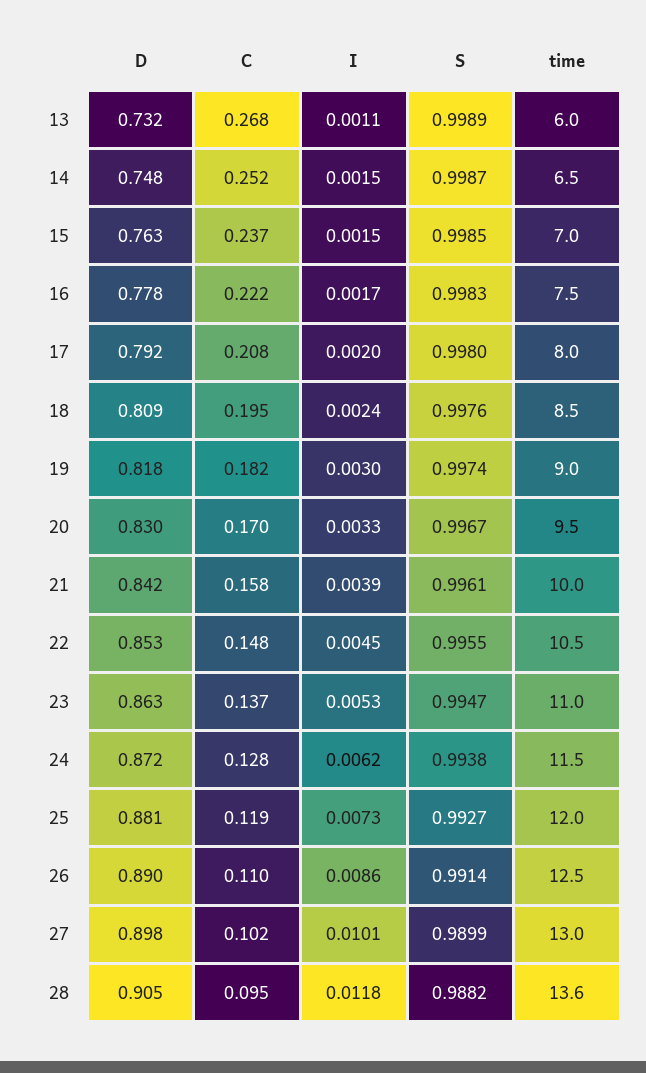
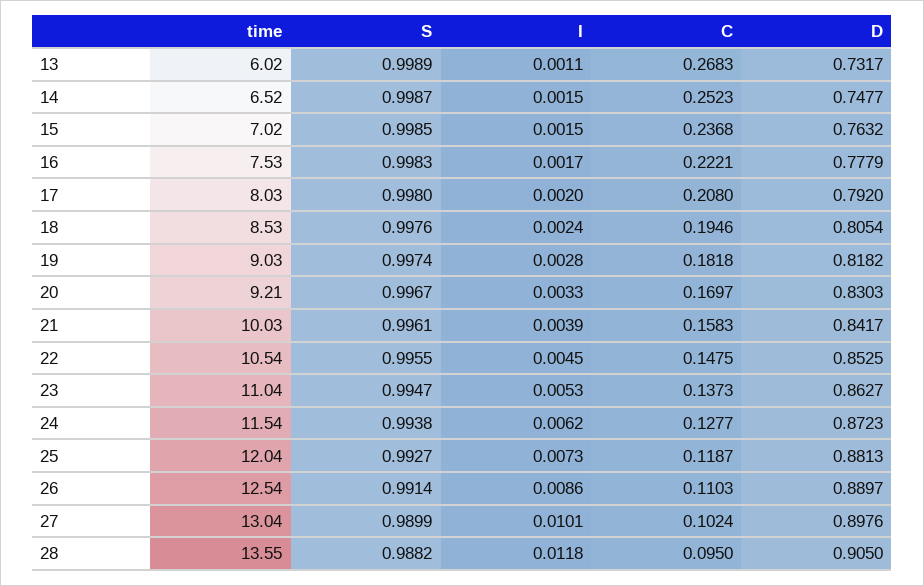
D, 18: 0.809 -> 0.8054
I, 19: 0.003 -> 0.0028
time, 20: 9.5 -> 9.21

